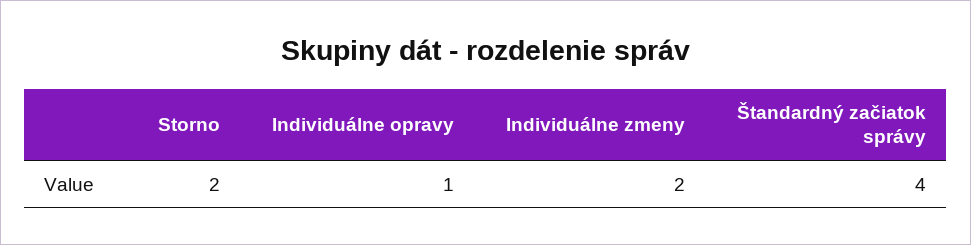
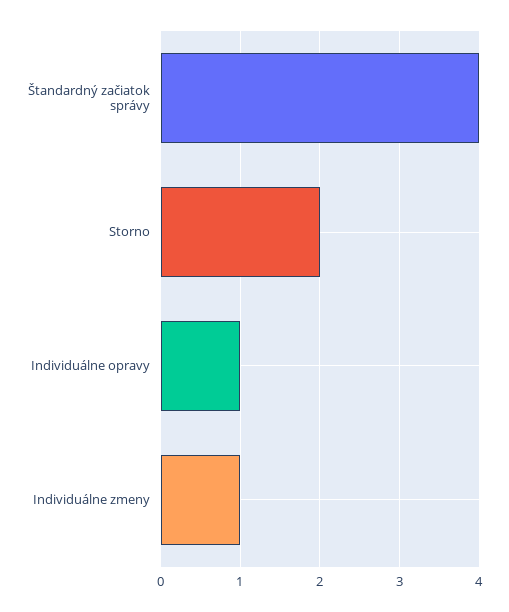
Individuálne zmeny: 2 -> 1

